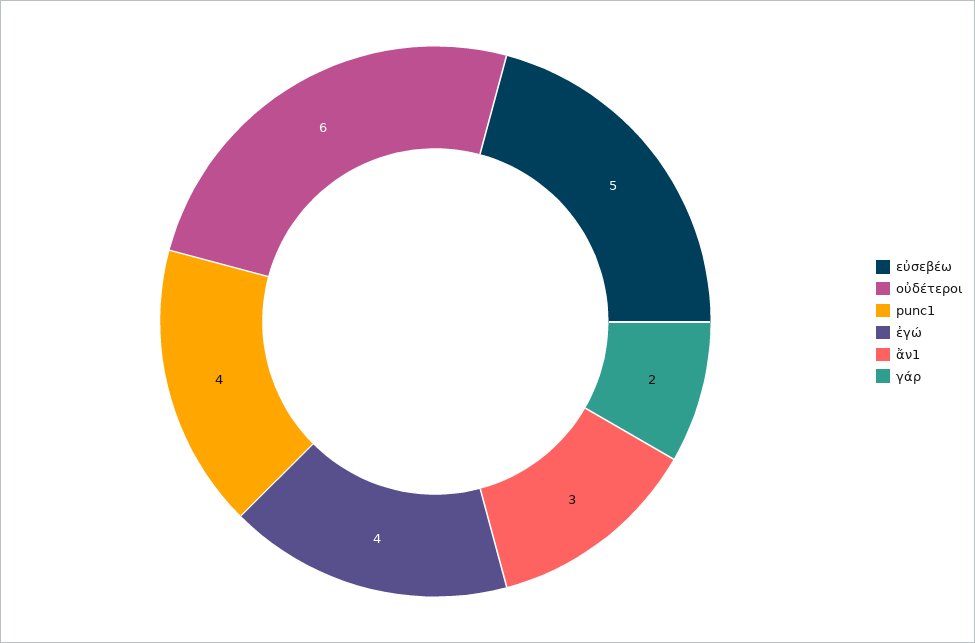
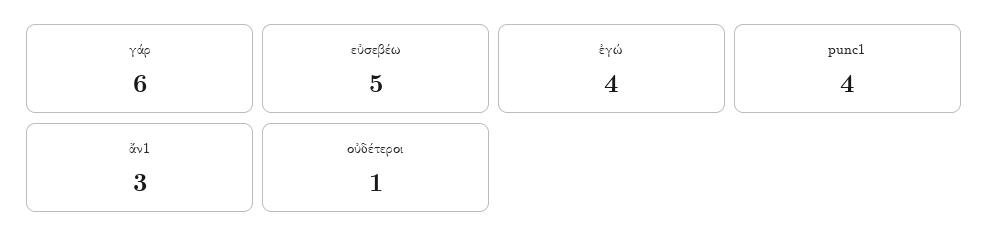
οὐδέτεροι: 6 -> 1
γάρ: 2 -> 6

